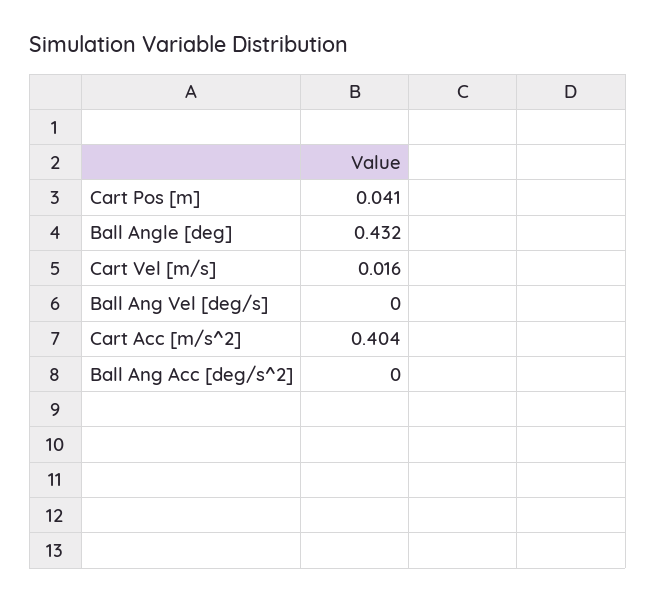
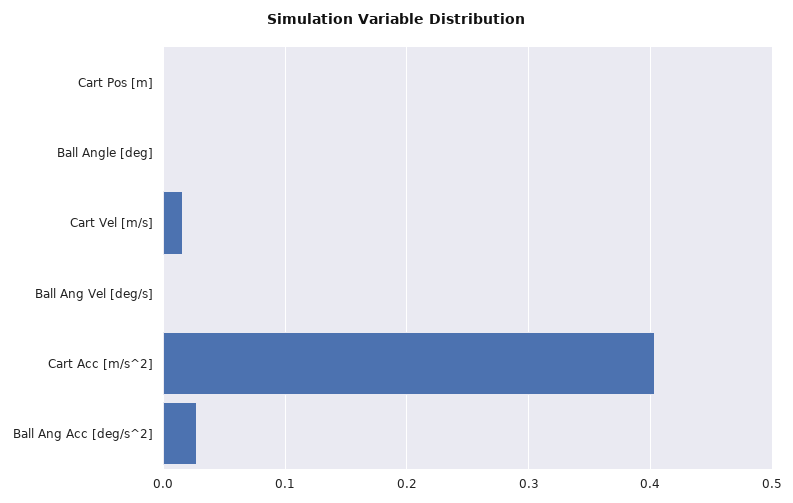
Cart Pos [m]: 0.041 -> 0
Ball Angle [deg]: 0.432 -> 0
Ball Ang Acc [deg/s^2]: 0 -> 0.03

